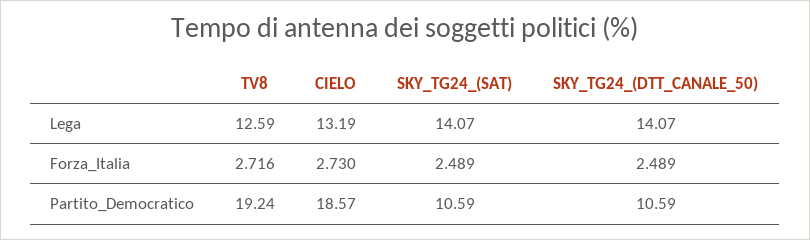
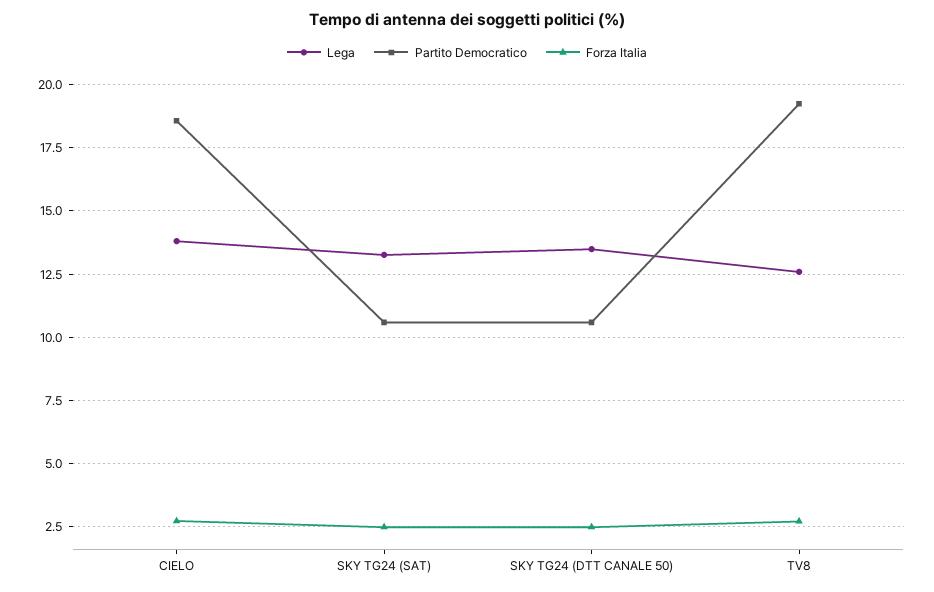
Lega, CIELO: 13.19 -> 13.75
Lega, SKY_TG24_(SAT): 14.07 -> 13.25
Lega, SKY_TG24_(DTT_CANALE_50): 14.07 -> 13.5

